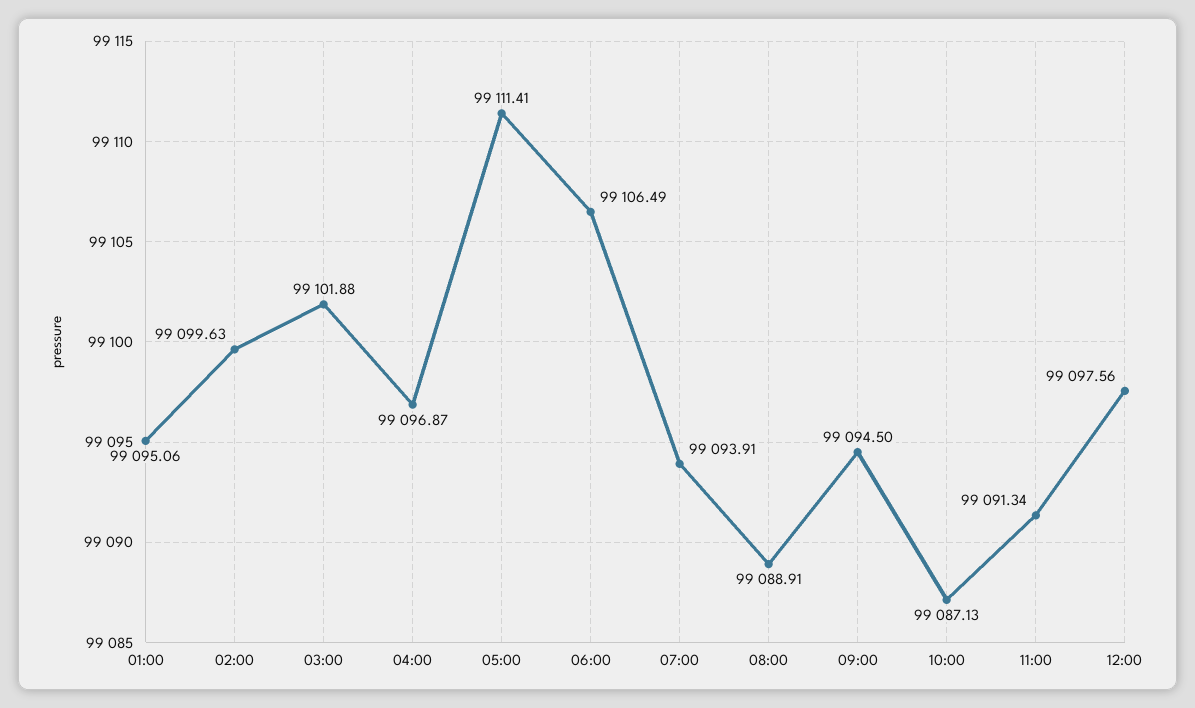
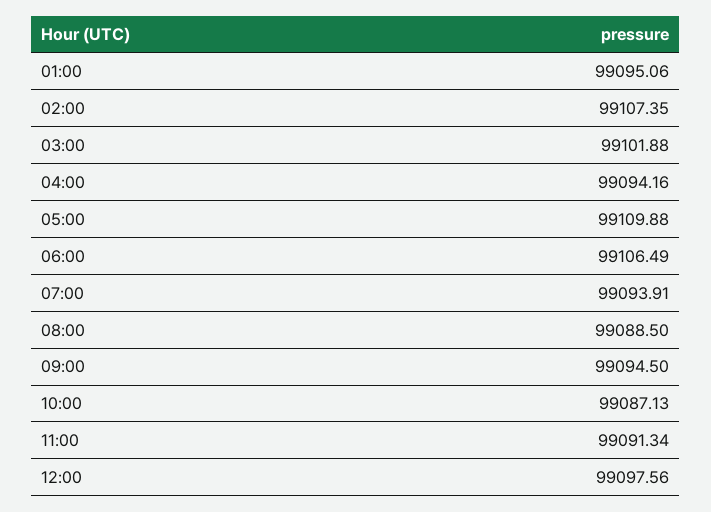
02:00: 99099.63 -> 99107.35
04:00: 99096.87 -> 99094.16
05:00: 99111.41 -> 99109.88
08:00: 99088.91 -> 99088.5

